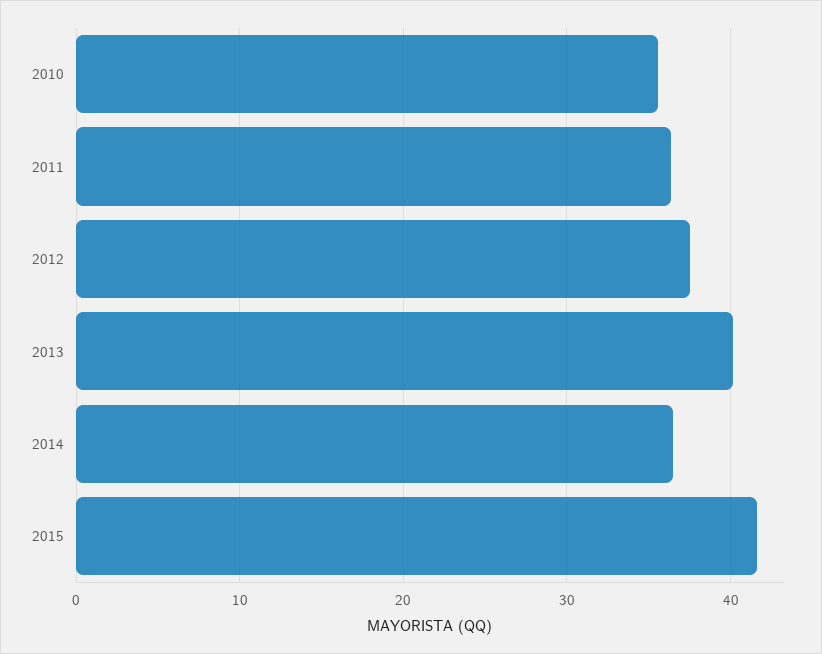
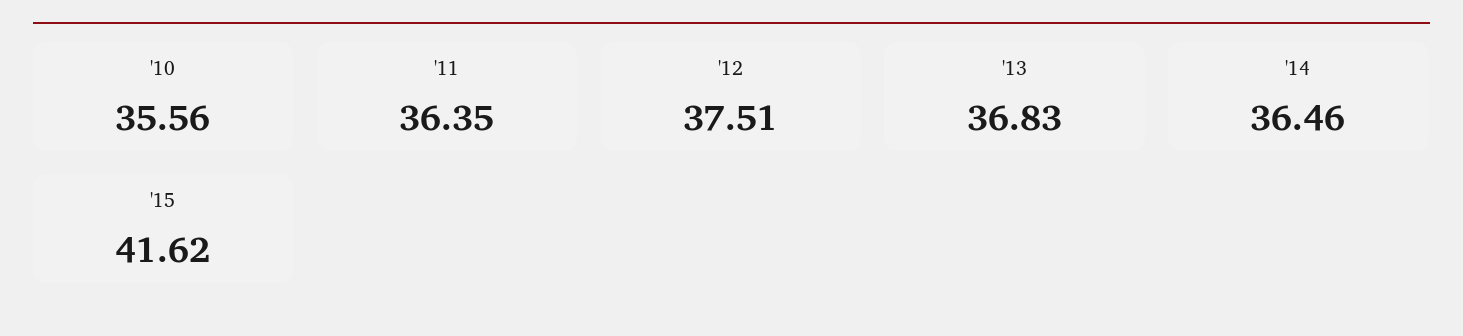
2013: 40 -> 36.83

